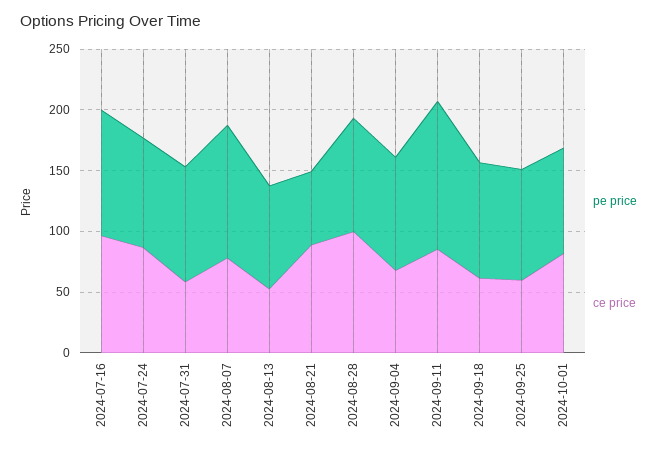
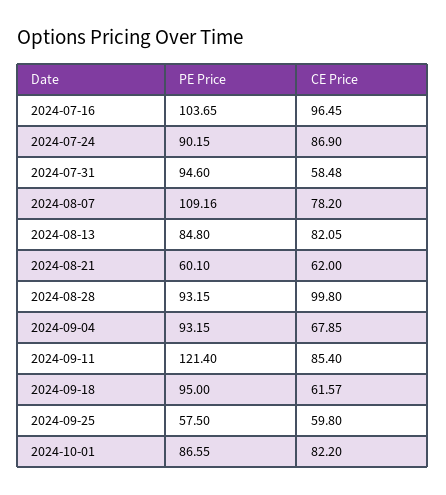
ce price, 2024-08-13: 50 -> 82.05
ce price, 2024-08-21: 90 -> 62
pe price, 2024-09-25: 90 -> 57.5

